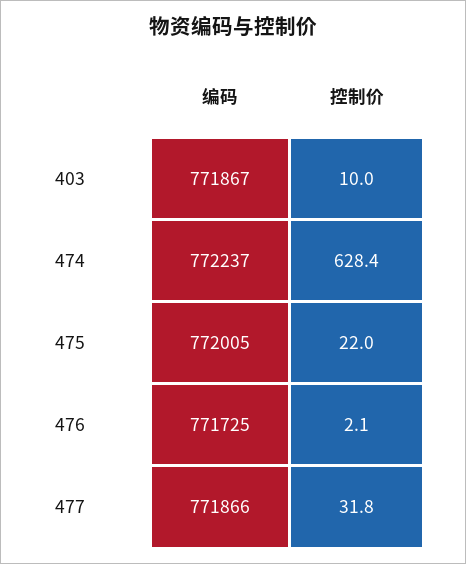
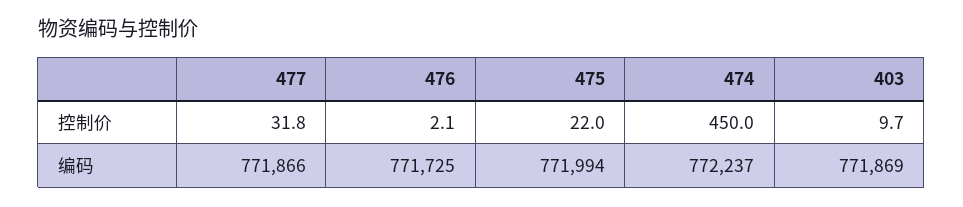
编码, 403: 771867 -> 771869
控制价, 403: 10 -> 9.7
控制价, 474: 628.4 -> 450
编码, 475: 772005 -> 771994

